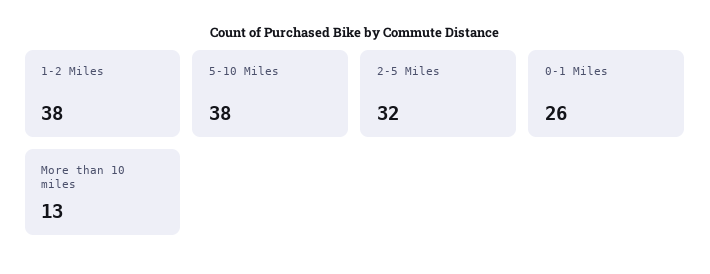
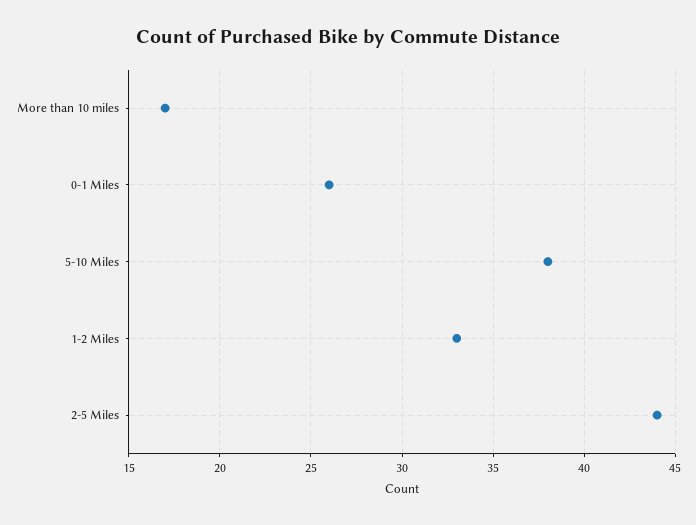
1-2 Miles: 38 -> 33
2-5 Miles: 32 -> 44
More than 10 miles: 13 -> 17

